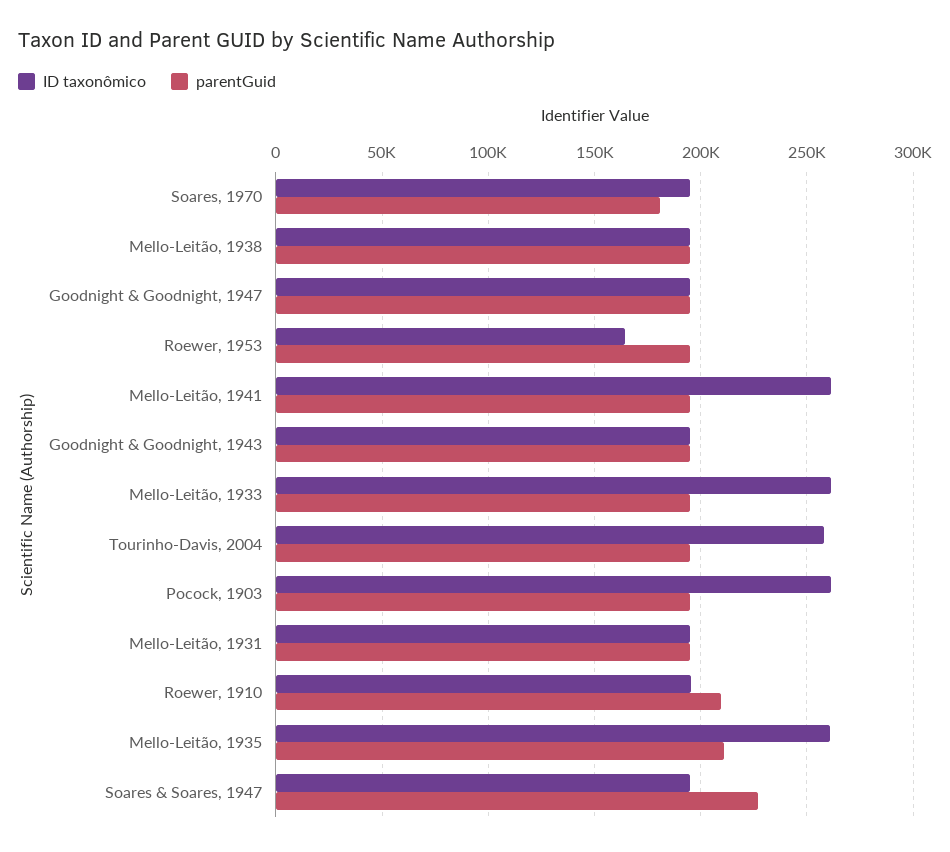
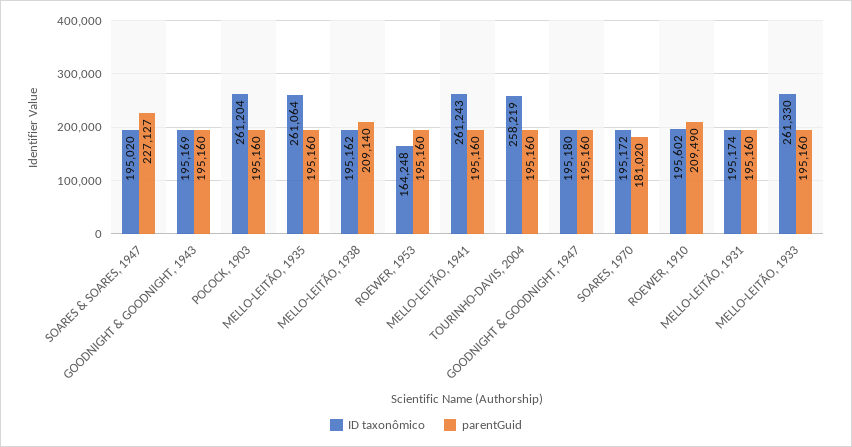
parentGuid, Mello-Leitão, 1938: 195000 -> 209140
parentGuid, Mello-Leitão, 1935: 210000 -> 195160

